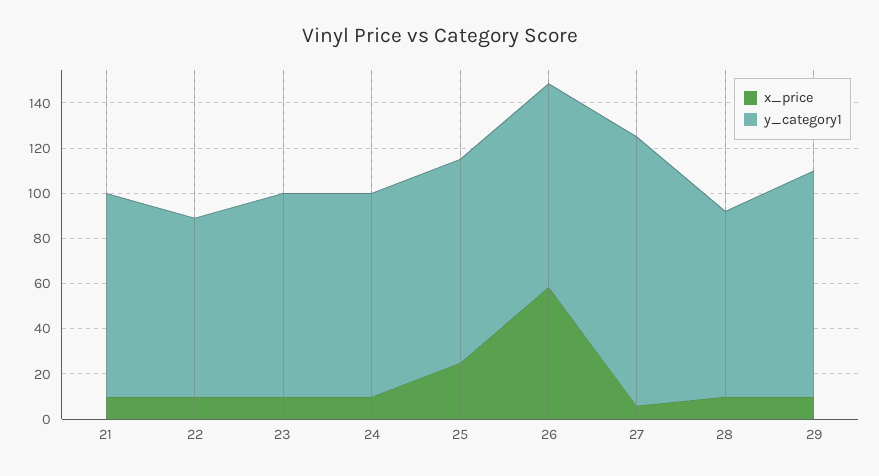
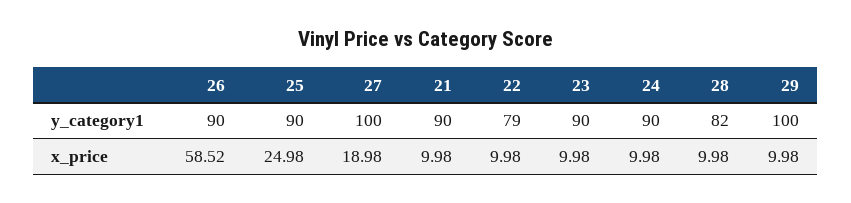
x_price, 27: 5 -> 18.98
y_category1, 27: 120 -> 100

